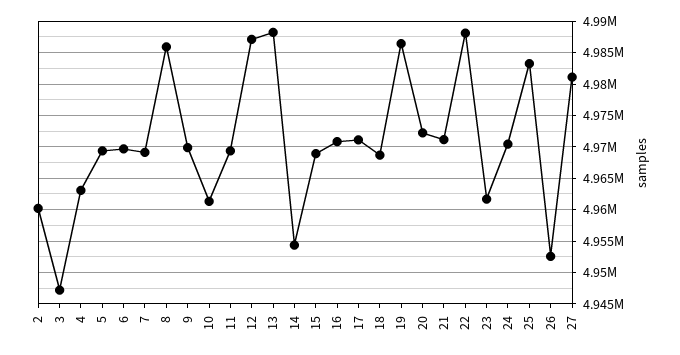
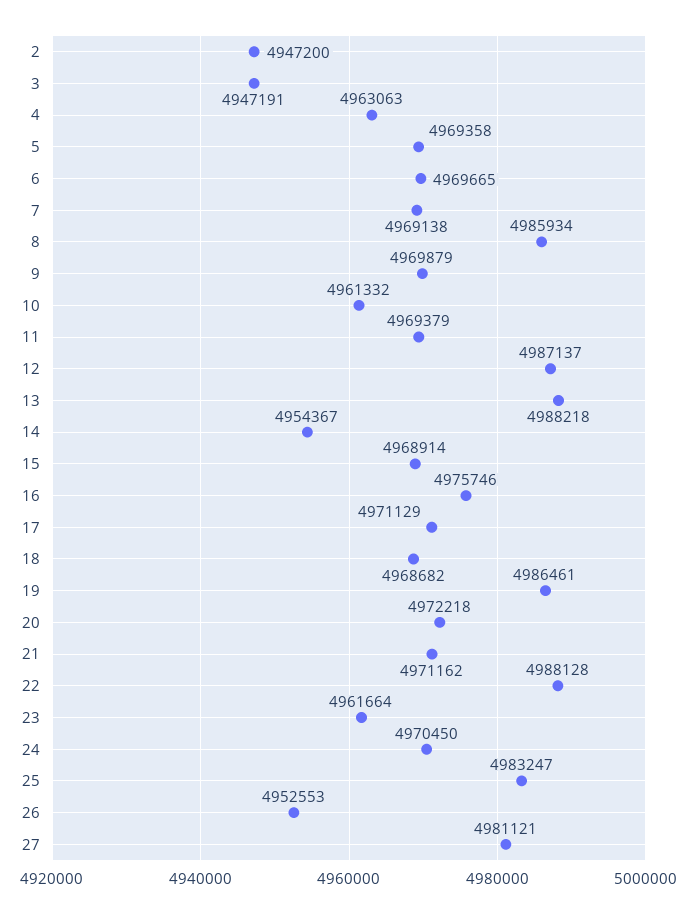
2: 4960000 -> 4947200
16: 4971000 -> 4975746

